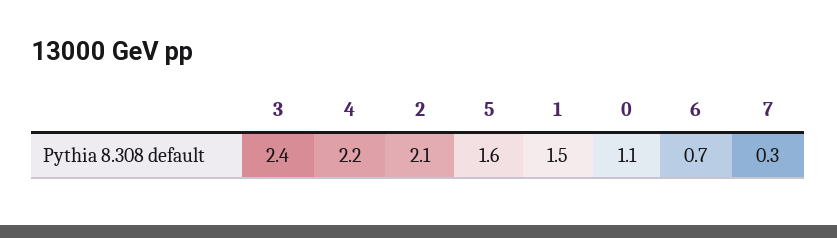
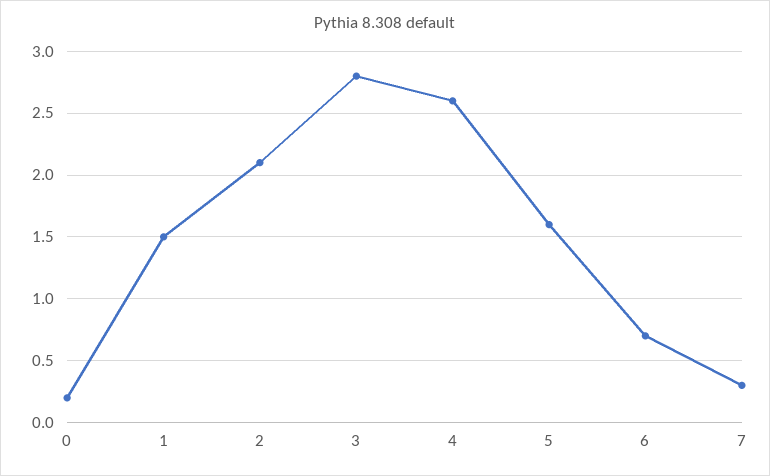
3: 2.4 -> 2.8
4: 2.2 -> 2.6
0: 1.1 -> 0.2

